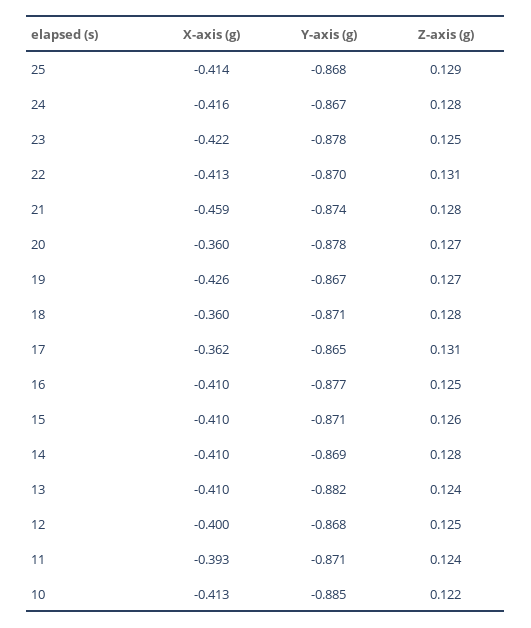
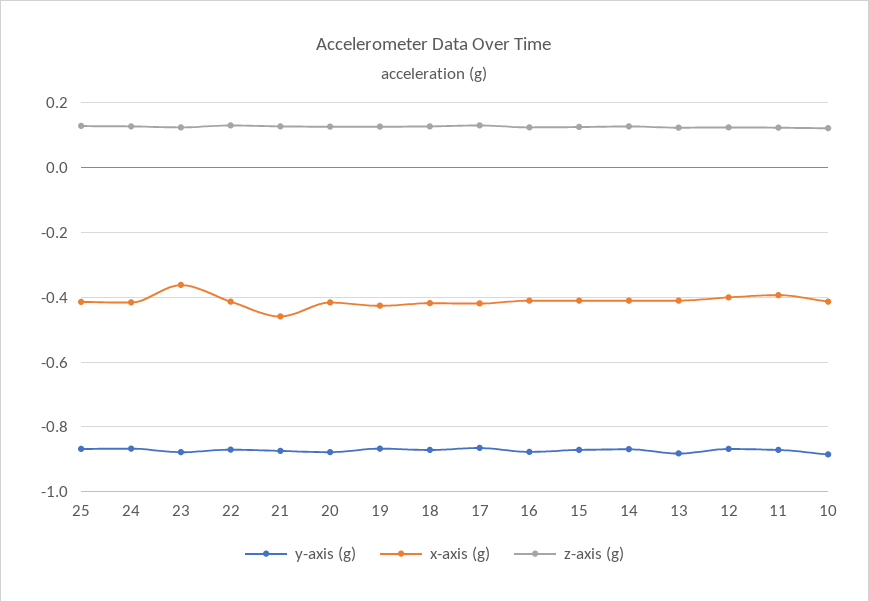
X-axis (g), 23: -0.422 -> -0.36
X-axis (g), 20: -0.36 -> -0.42
X-axis (g), 18: -0.36 -> -0.42
X-axis (g), 17: -0.362 -> -0.42

